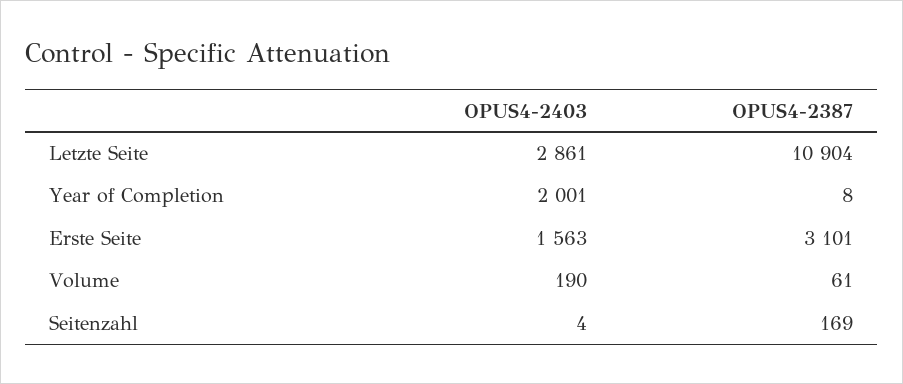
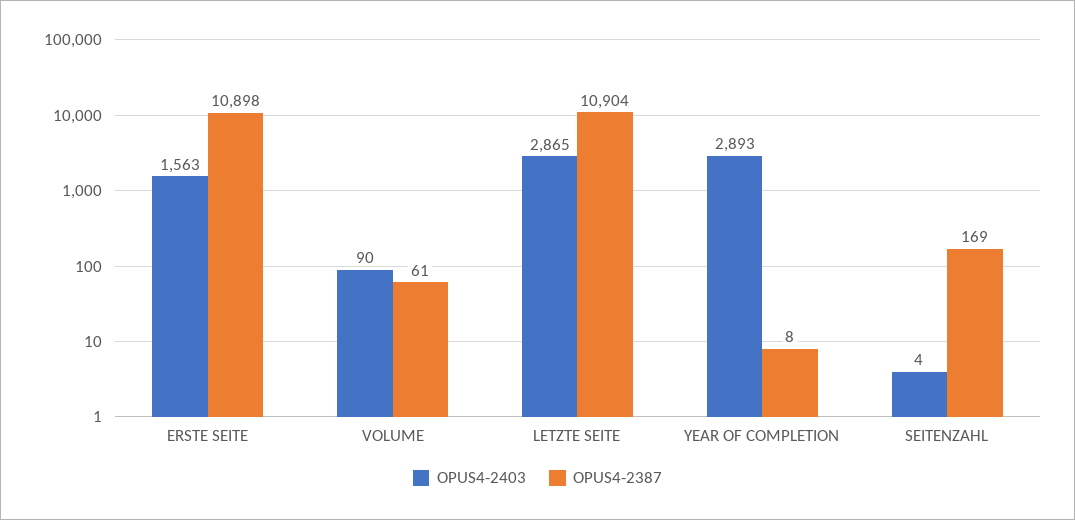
OPUS4-2403, Letzte Seite: 2861 -> 2865
OPUS4-2403, Year of Completion: 2001 -> 2893
OPUS4-2387, Erste Seite: 3101 -> 10898
OPUS4-2403, Volume: 190 -> 90

